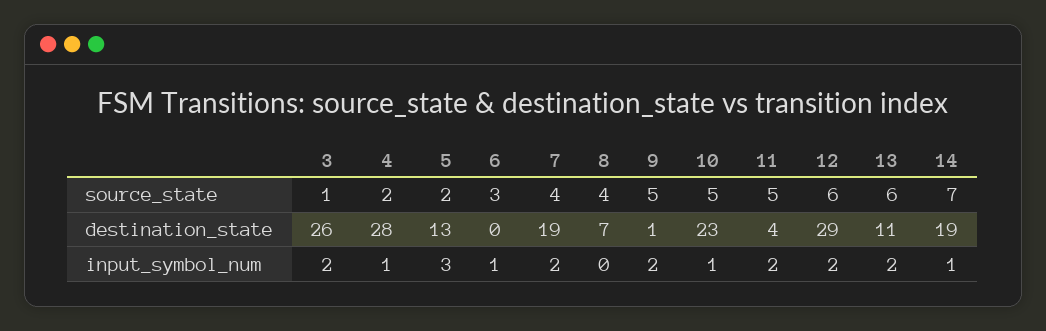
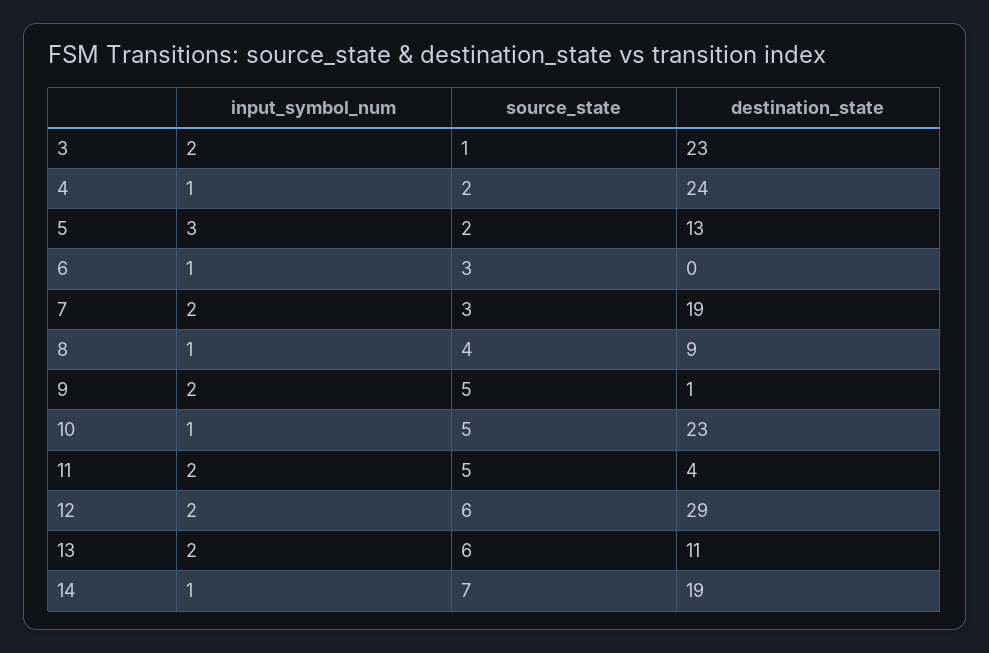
7, source_state: 4 -> 3
3, destination_state: 26 -> 23
4, destination_state: 28 -> 24
8, destination_state: 7 -> 9
8, input_symbol_num: 0 -> 1

